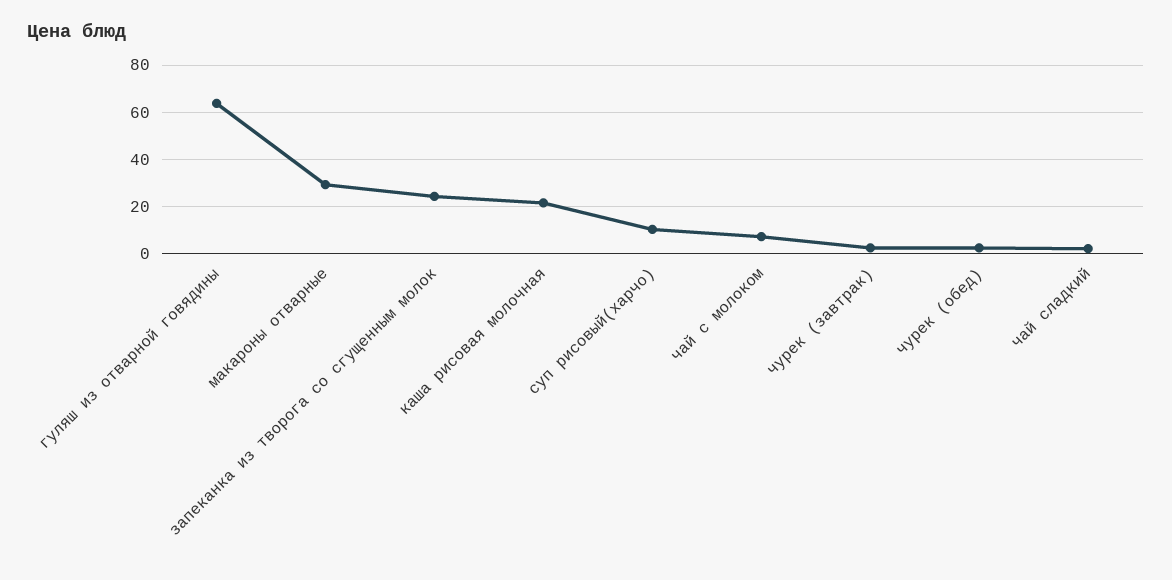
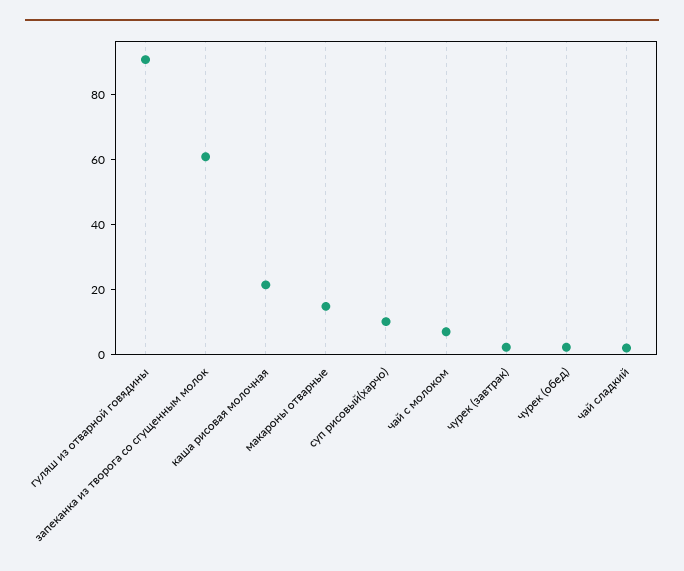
гуляш из отварной говядины: 65 -> 90
макароны отварные: 30 -> 15
запеканка из творога со сгущенным молок: 25 -> 60

